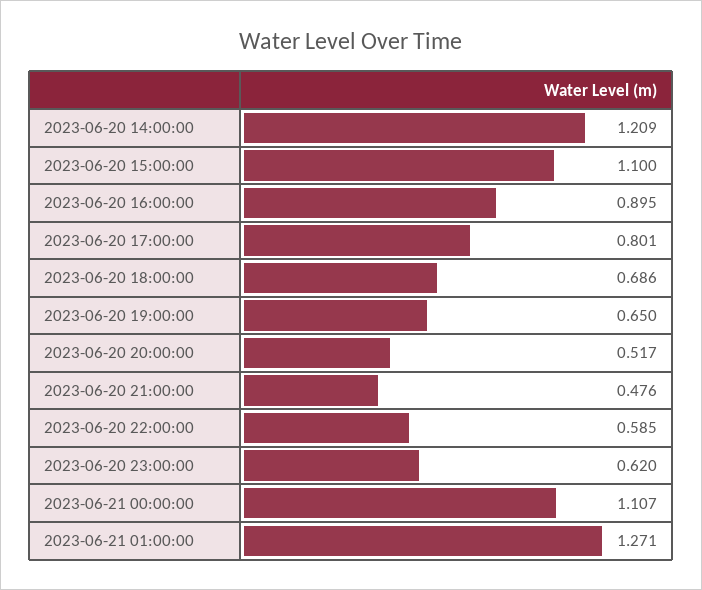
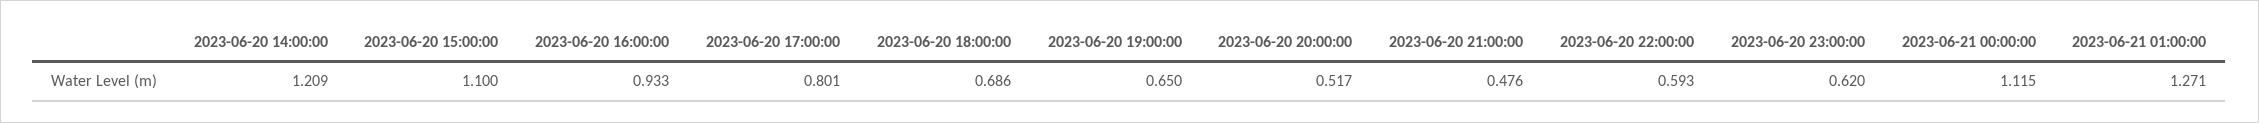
2023-06-20 16:00:00: 0.895 -> 0.933
2023-06-20 22:00:00: 0.585 -> 0.593
2023-06-21 00:00:00: 1.107 -> 1.115

